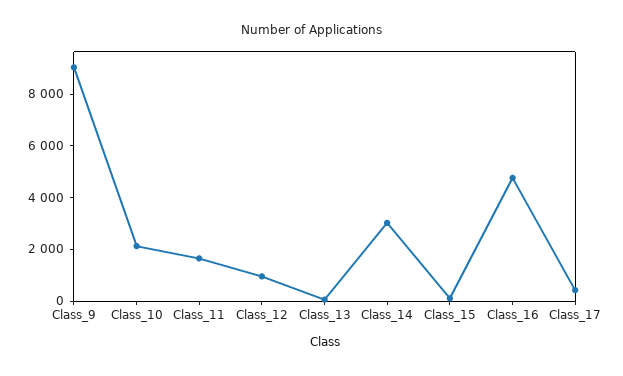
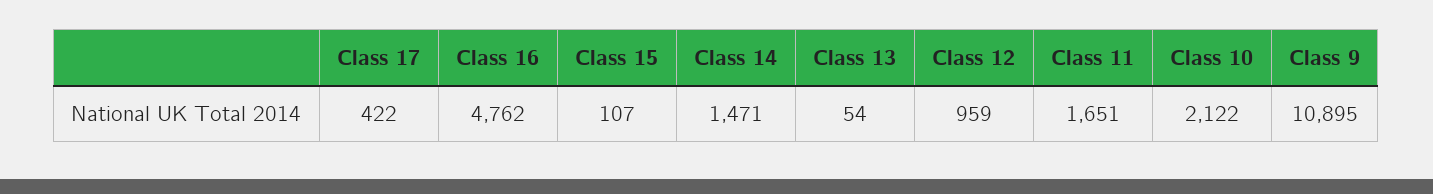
Class_9: 9000 -> 10895
Class_14: 3000 -> 1471

